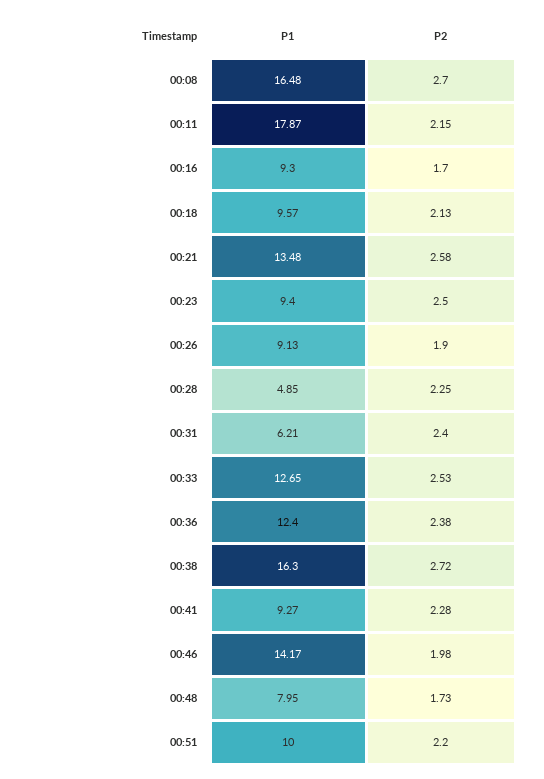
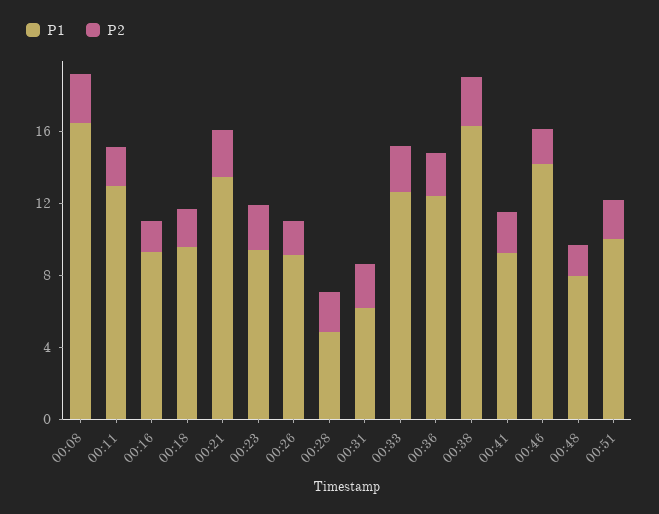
P1, 00:11: 17.87 -> 13

